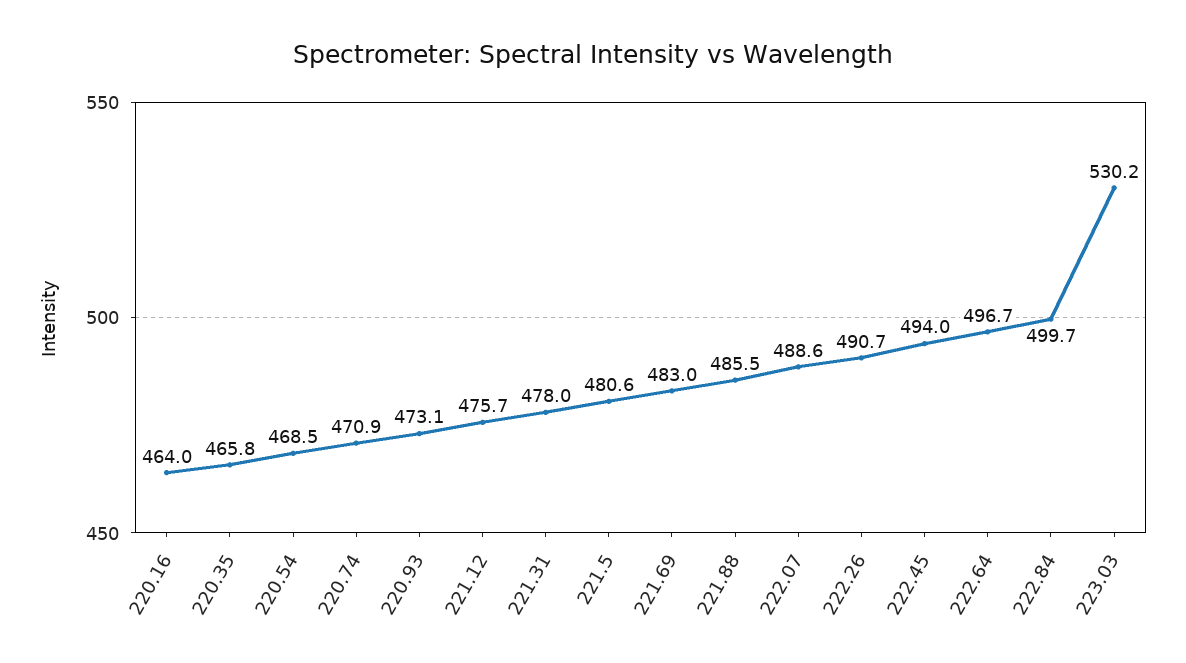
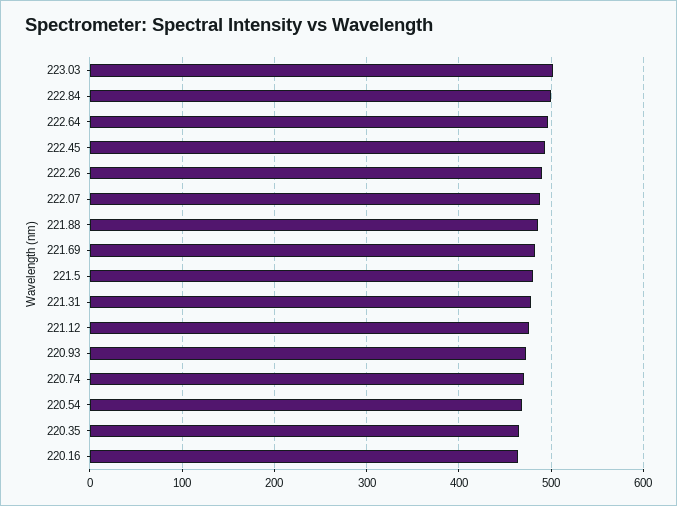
223.03: 530.2 -> 500

